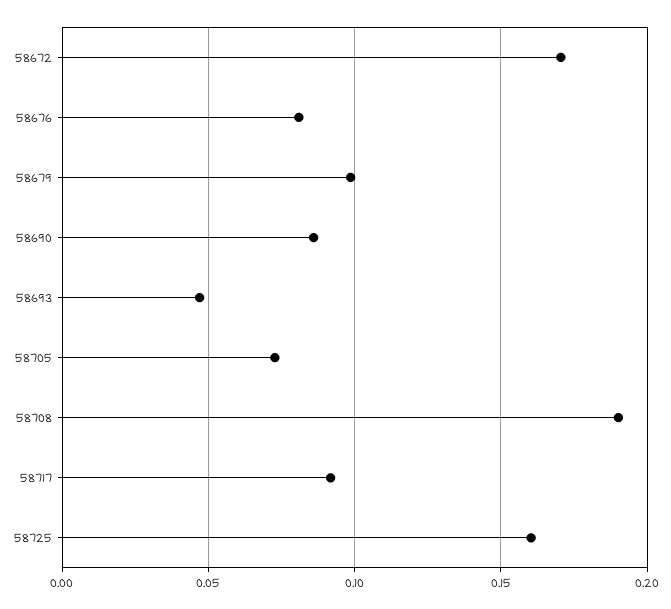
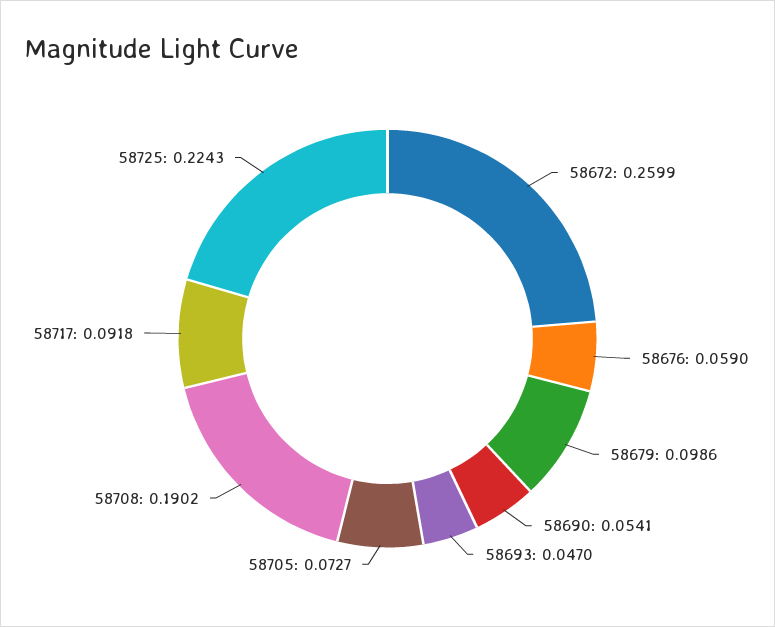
58672: 0.17 -> 0.2599
58676: 0.08 -> 0.059
58690: 0.085 -> 0.0541
58725: 0.16 -> 0.2243

